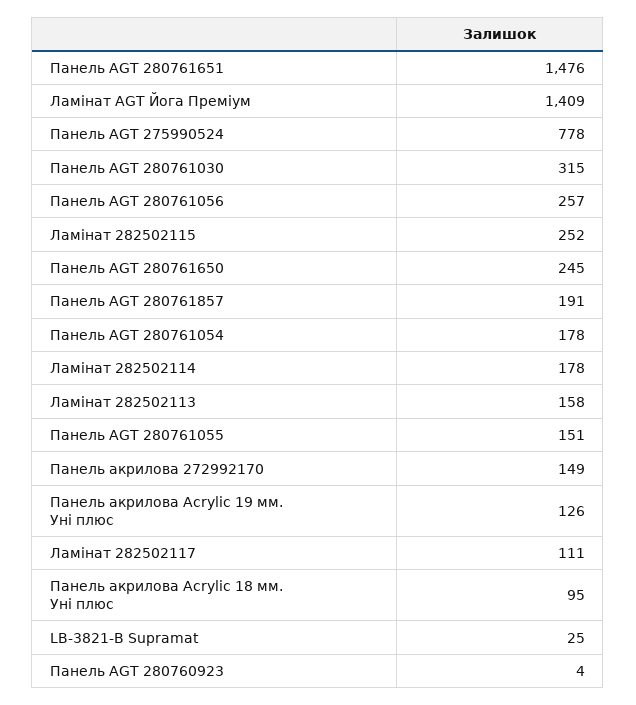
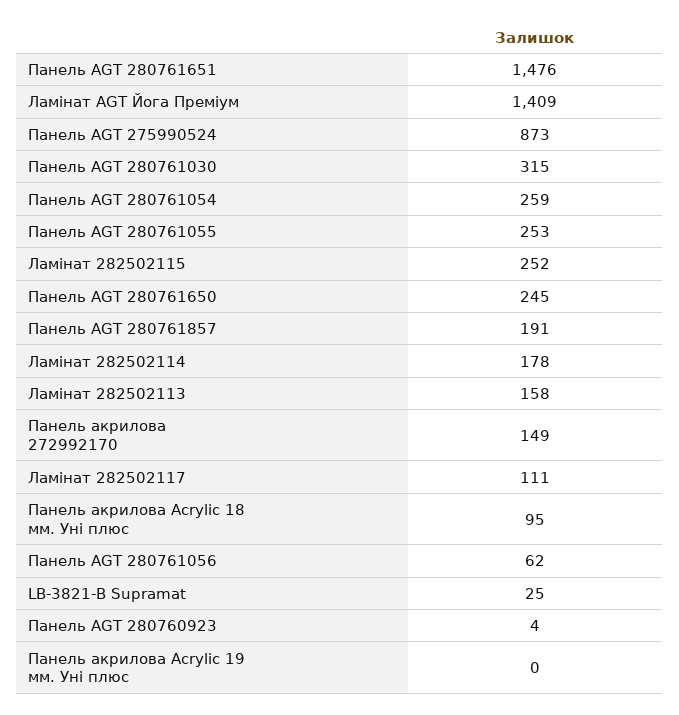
Панель AGT 275990524: 778 -> 873
Панель AGT 280761056: 257 -> 62
Панель AGT 280761054: 178 -> 259
Панель AGT 280761055: 151 -> 253
Панель акрилова Acrylic 19 мм. Уні плюс: 126 -> 0

